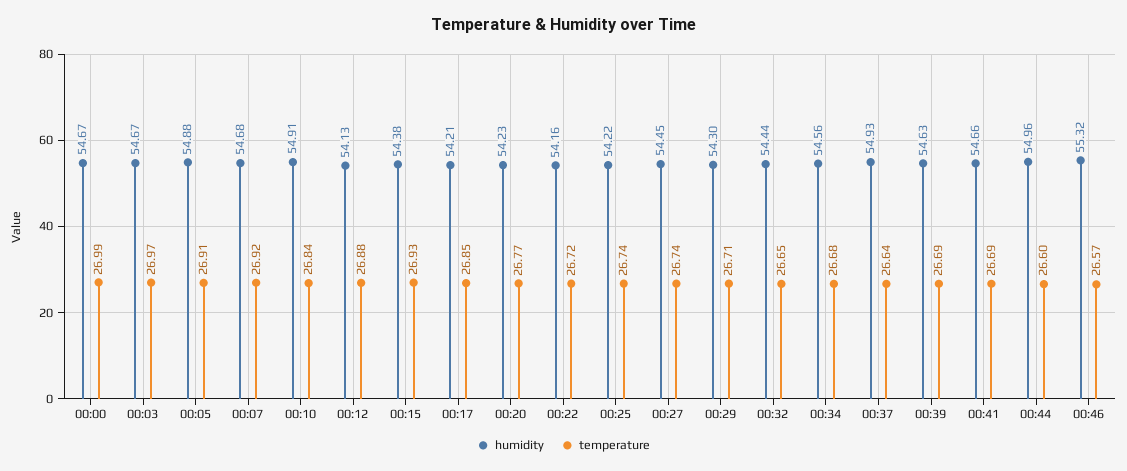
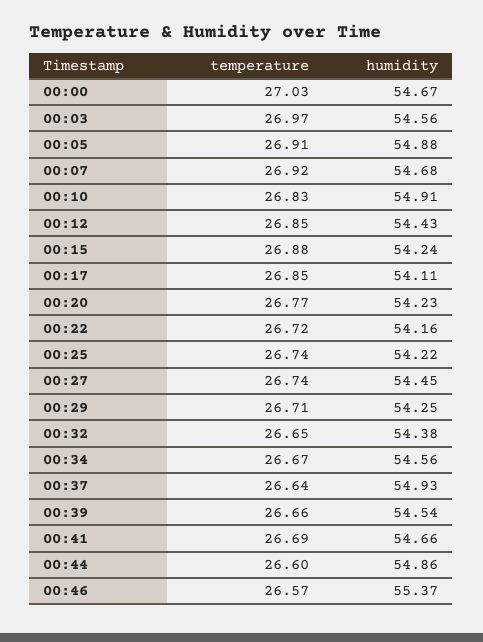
temperature, 00:00: 26.99 -> 27.03
humidity, 00:03: 54.67 -> 54.56
temperature, 00:10: 26.84 -> 26.83
humidity, 00:12: 54.13 -> 54.43
temperature, 00:12: 26.88 -> 26.85
humidity, 00:15: 54.38 -> 54.24
temperature, 00:15: 26.93 -> 26.88
humidity, 00:17: 54.21 -> 54.11
humidity, 00:29: 54.3 -> 54.25
humidity, 00:32: 54.44 -> 54.38
temperature, 00:34: 26.68 -> 26.67
humidity, 00:39: 54.63 -> 54.54
temperature, 00:39: 26.69 -> 26.66
humidity, 00:44: 54.96 -> 54.86
humidity, 00:46: 55.32 -> 55.37

